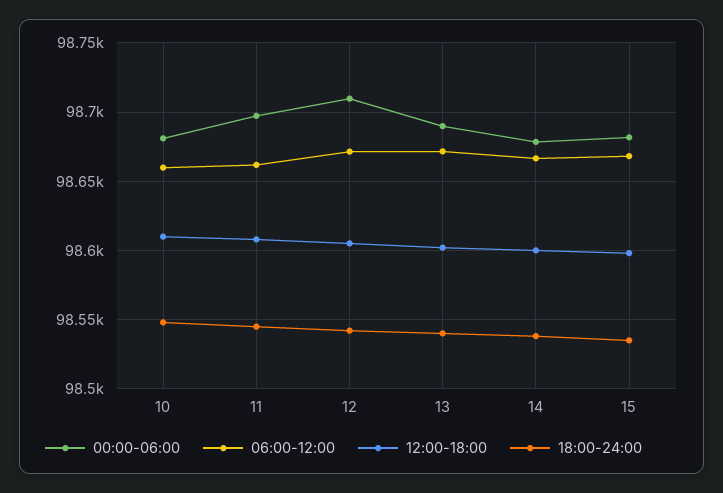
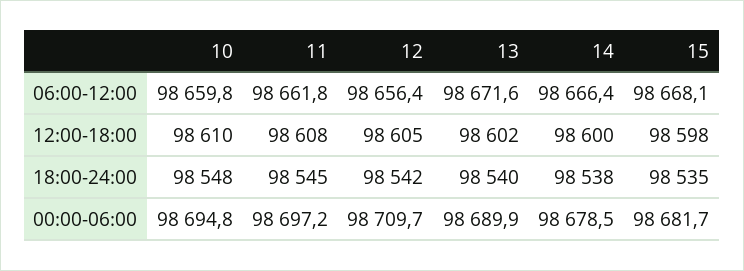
00:00-06:00, 10: 98680 -> 98694.8
06:00-12:00, 12: 98670 -> 98656.4

